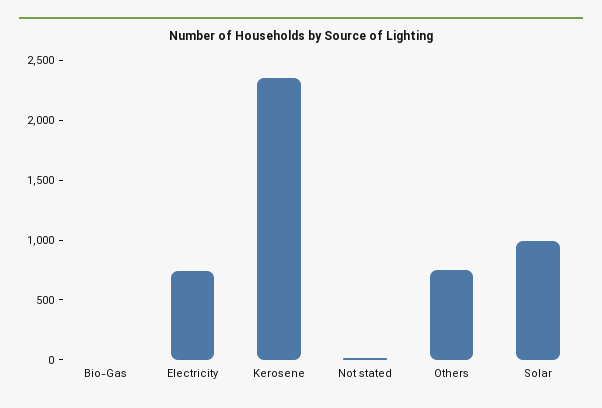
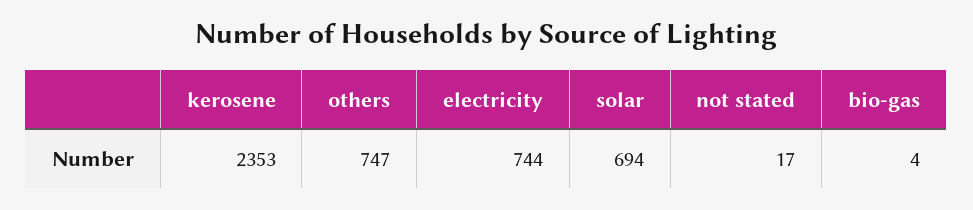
Solar: 1000 -> 694

